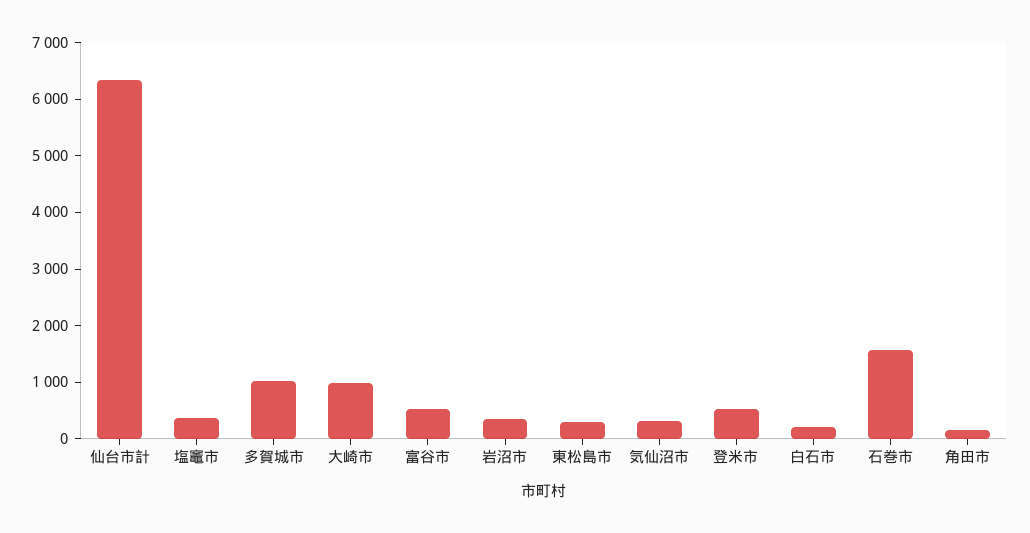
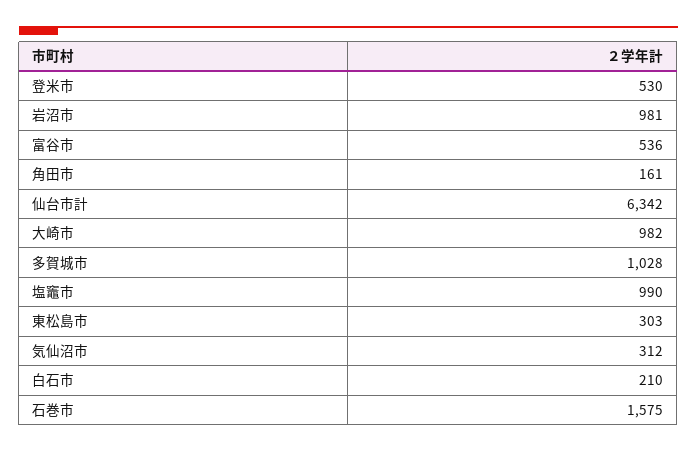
塩竈市: 400 -> 990
岩沼市: 400 -> 981

